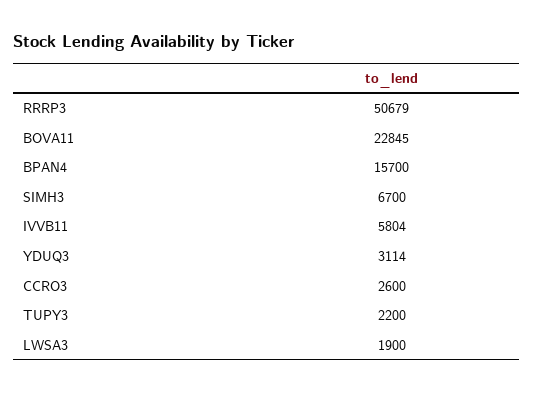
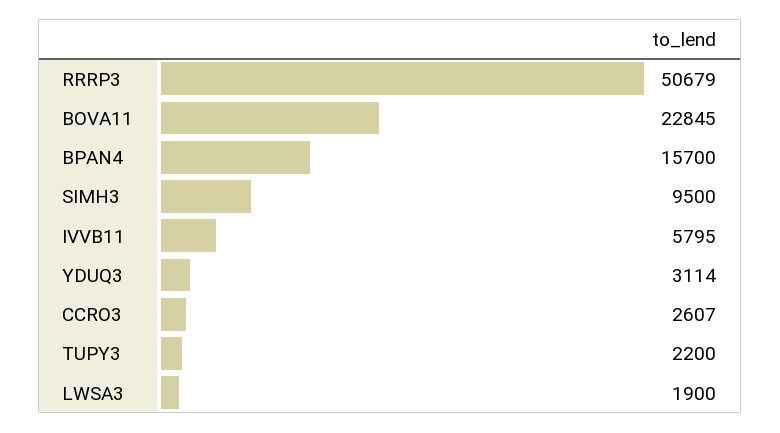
SIMH3: 6700 -> 9500
IVVB11: 5804 -> 5795
CCRO3: 2600 -> 2607

